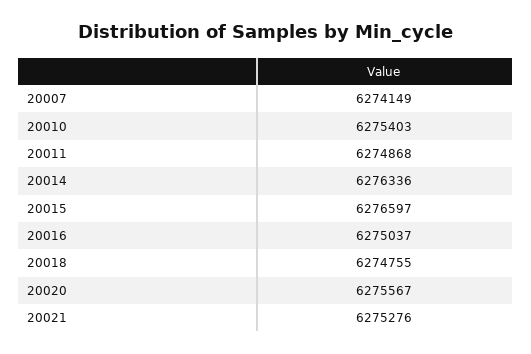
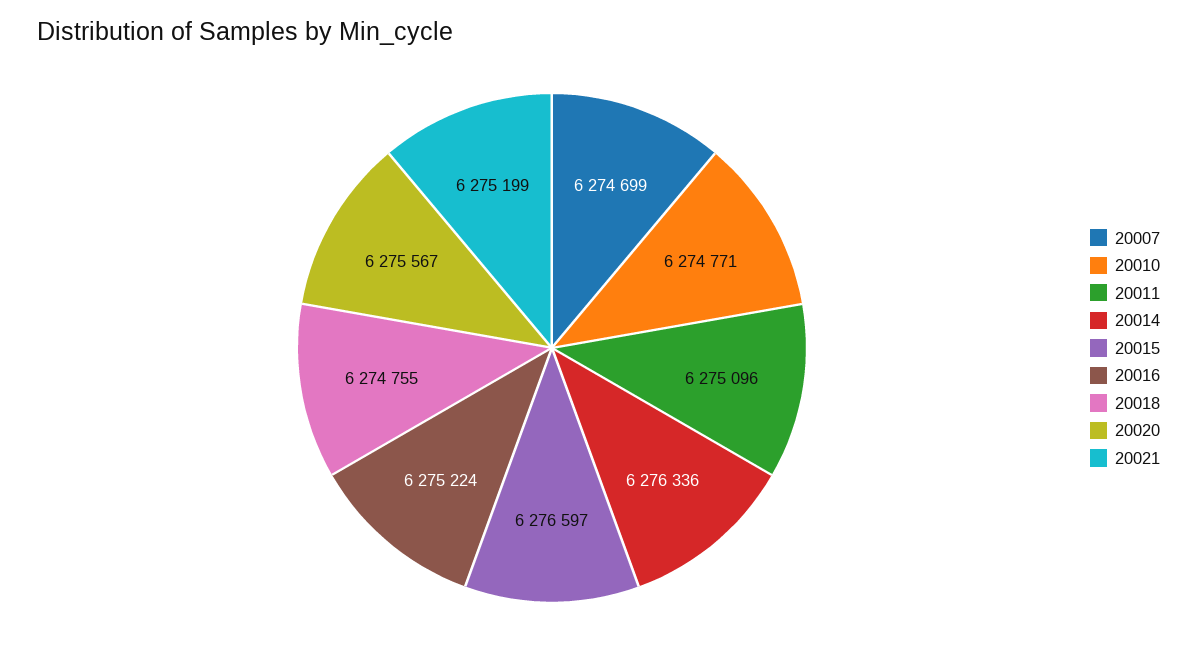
20007: 6274149 -> 6274699
20010: 6275403 -> 6274771
20011: 6274868 -> 6275096
20016: 6275037 -> 6275224
20021: 6275276 -> 6275199

